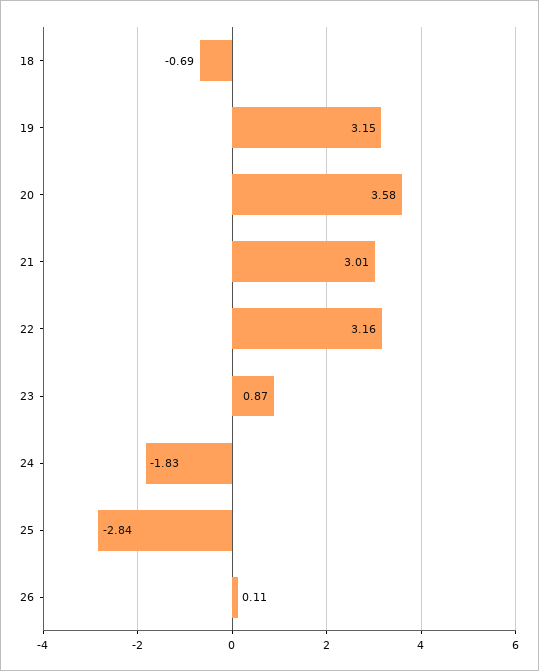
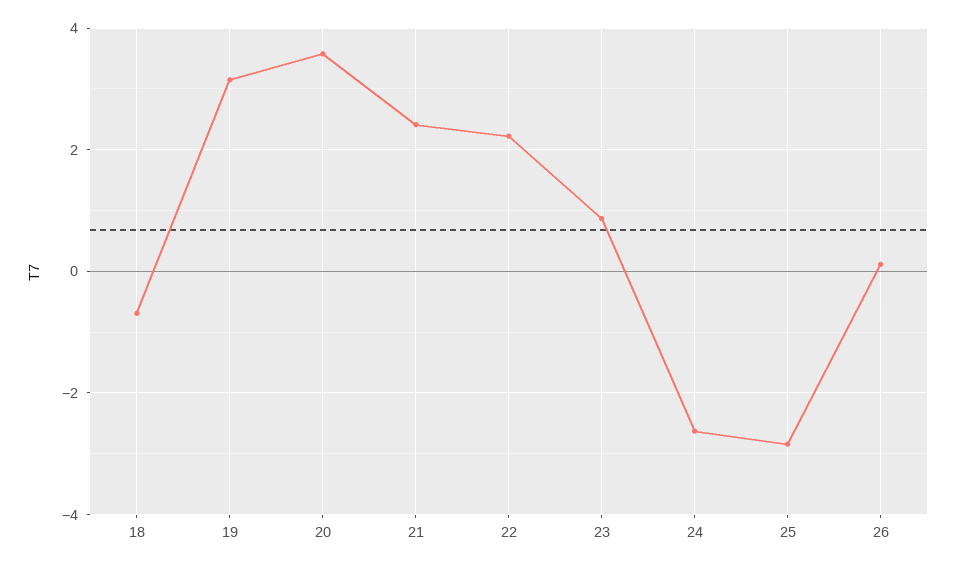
21: 3.01 -> 2.4
22: 3.16 -> 2.2
24: -1.83 -> -2.6

